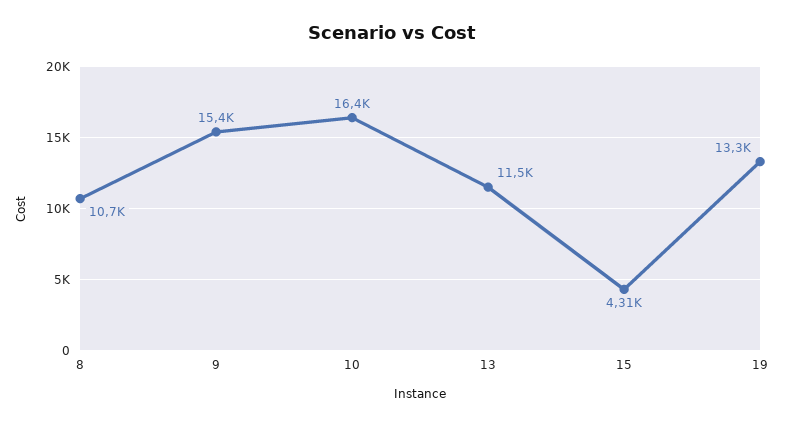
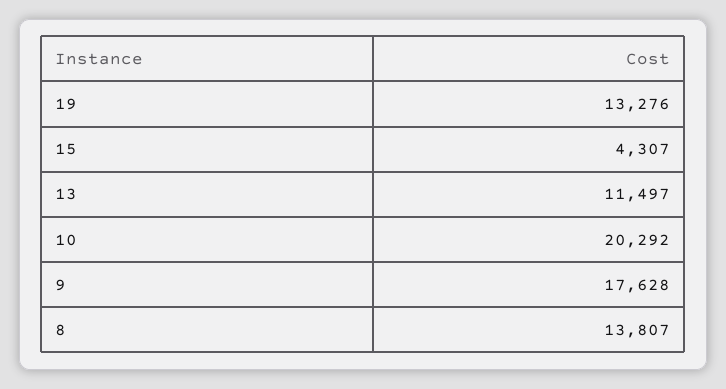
8: 10700 -> 13807
9: 15400 -> 17628
10: 16400 -> 20292

